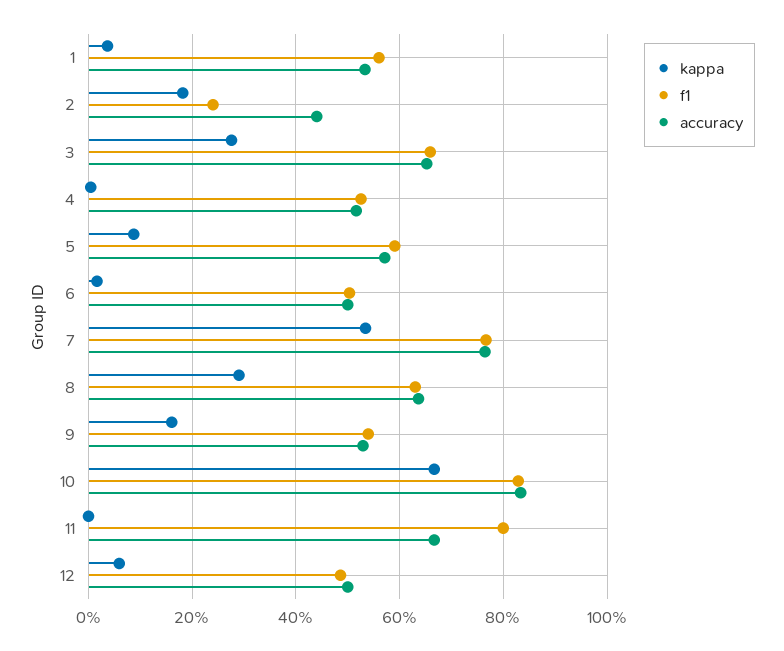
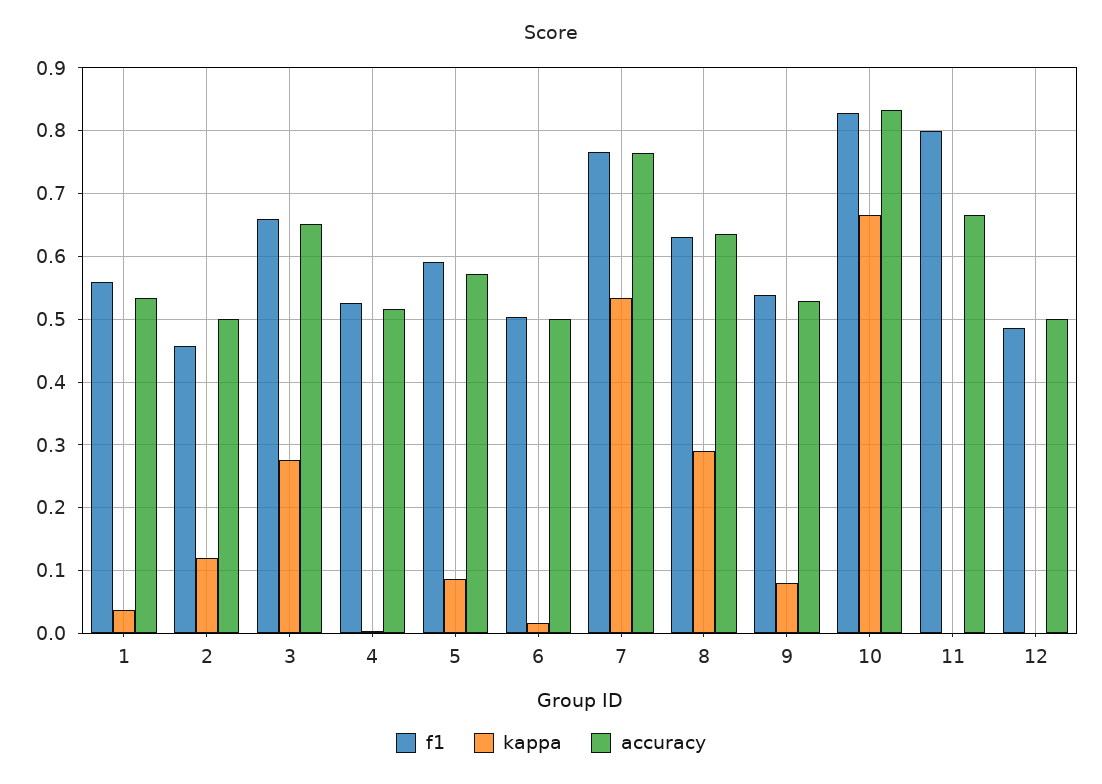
kappa, 2: 0.18 -> 0.12
f1, 2: 0.24 -> 0.46
accuracy, 2: 0.44 -> 0.5
kappa, 9: 0.16 -> 0.08
kappa, 12: 0.06 -> 0

